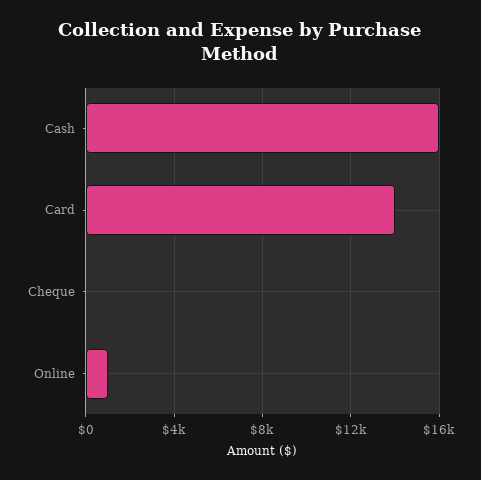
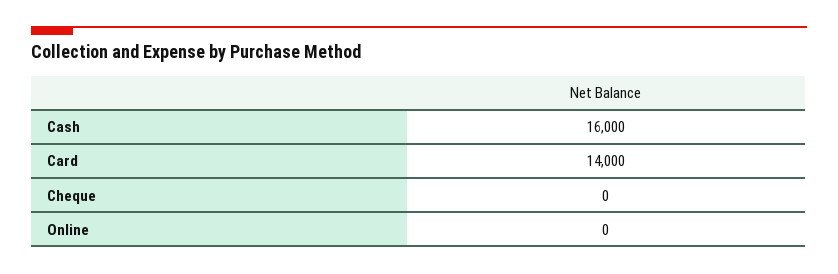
Online: 1000 -> 0

